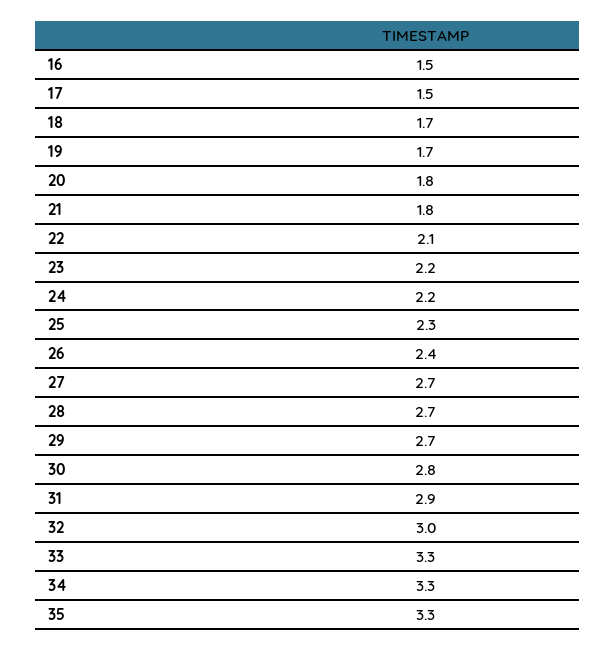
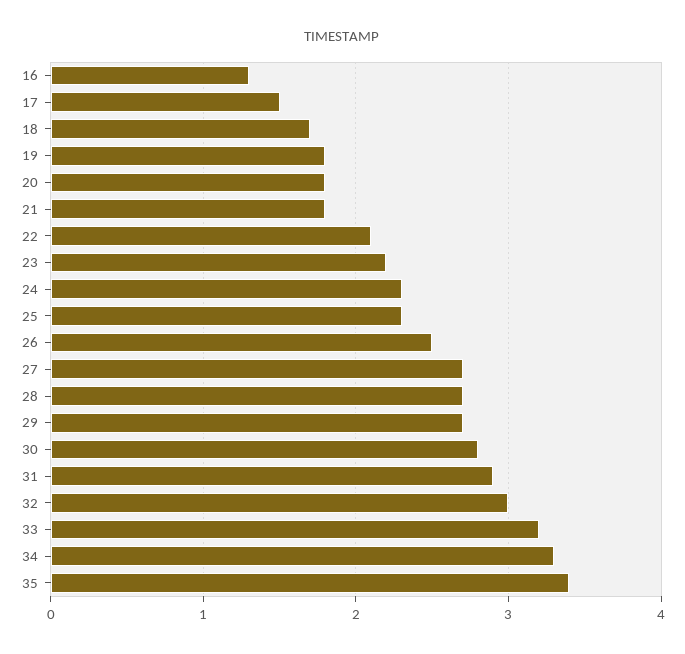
16: 1.5 -> 1.3
19: 1.7 -> 1.8
24: 2.2 -> 2.3
26: 2.4 -> 2.5
33: 3.3 -> 3.2
35: 3.3 -> 3.4

